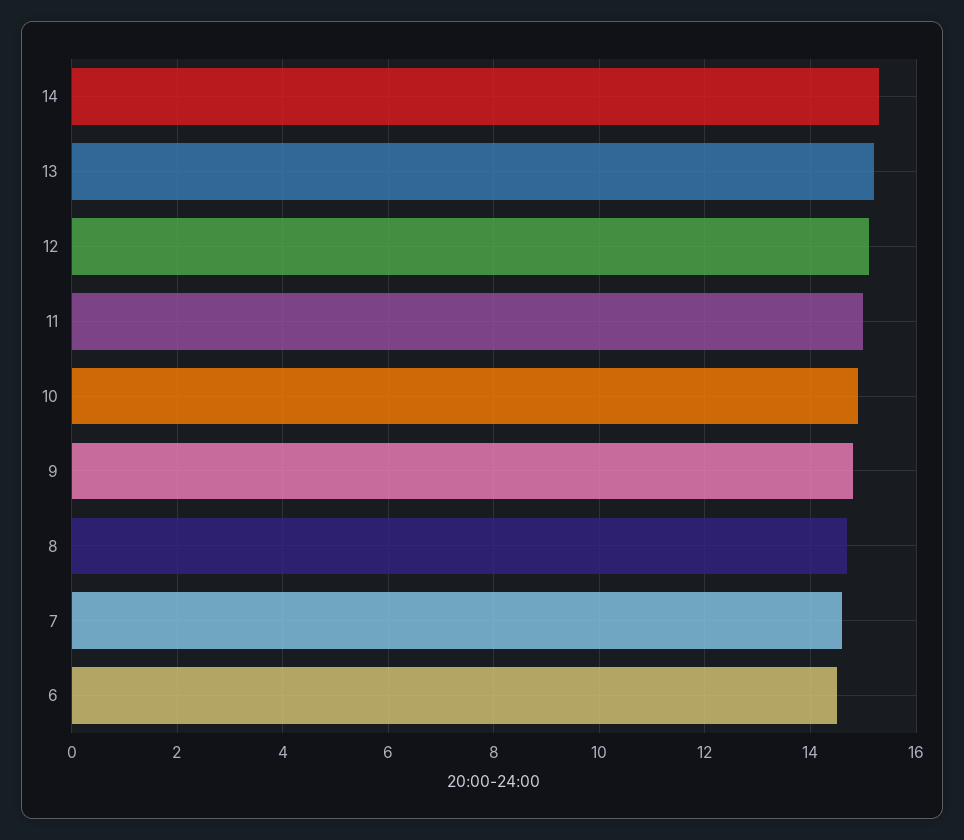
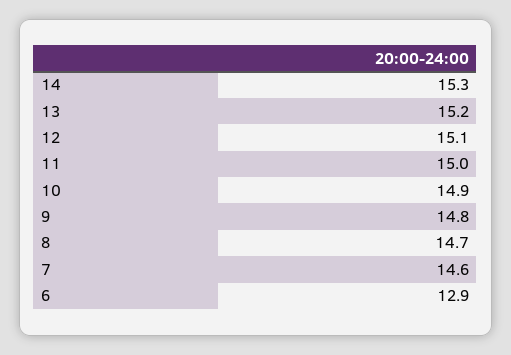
6: 14.5 -> 12.9

